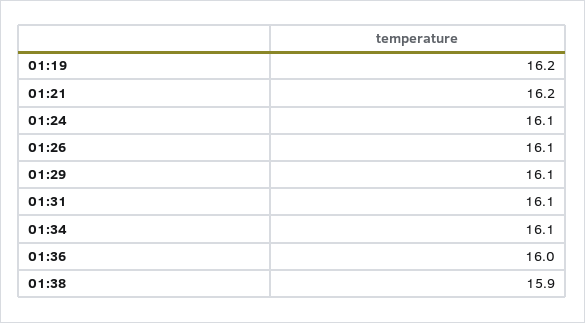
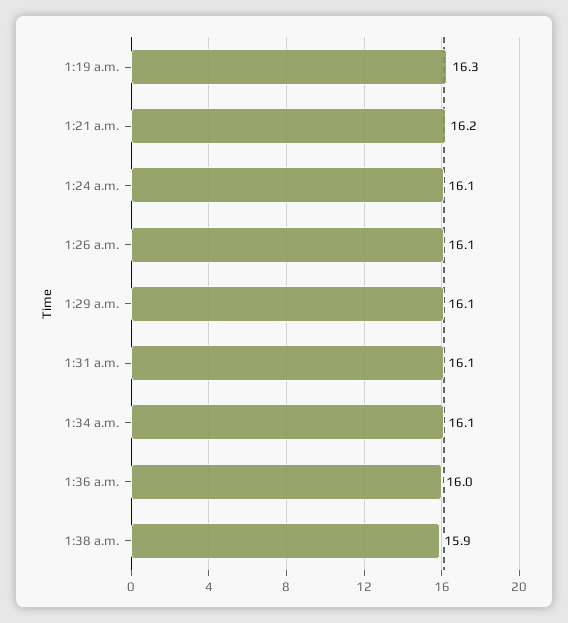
01:19: 16.2 -> 16.3

